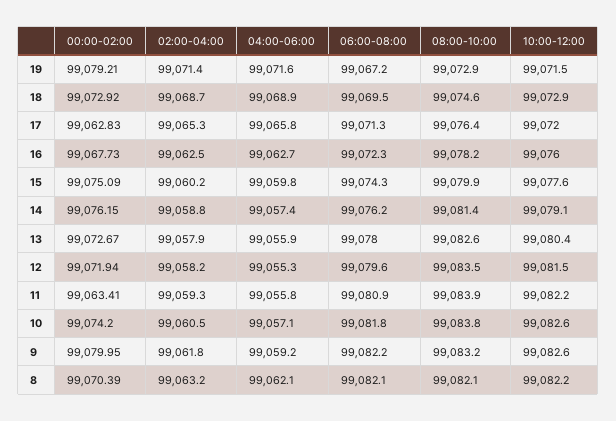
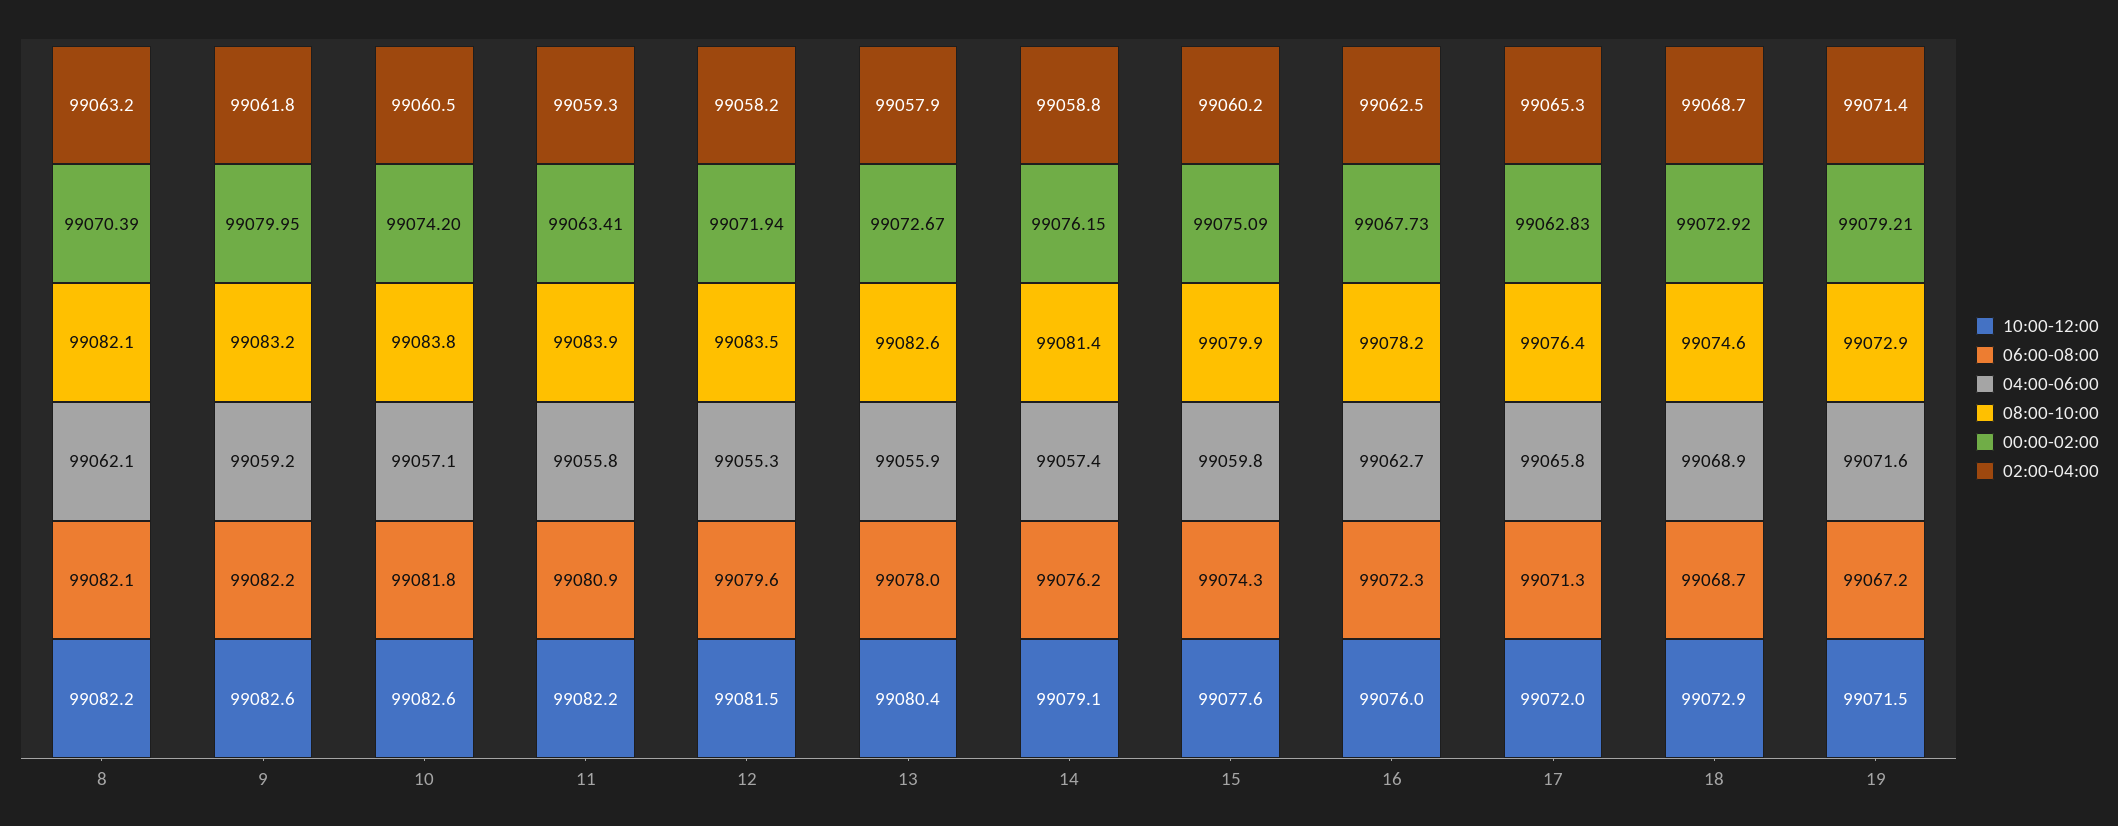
06:00-08:00, 18: 99069.5 -> 99068.7

